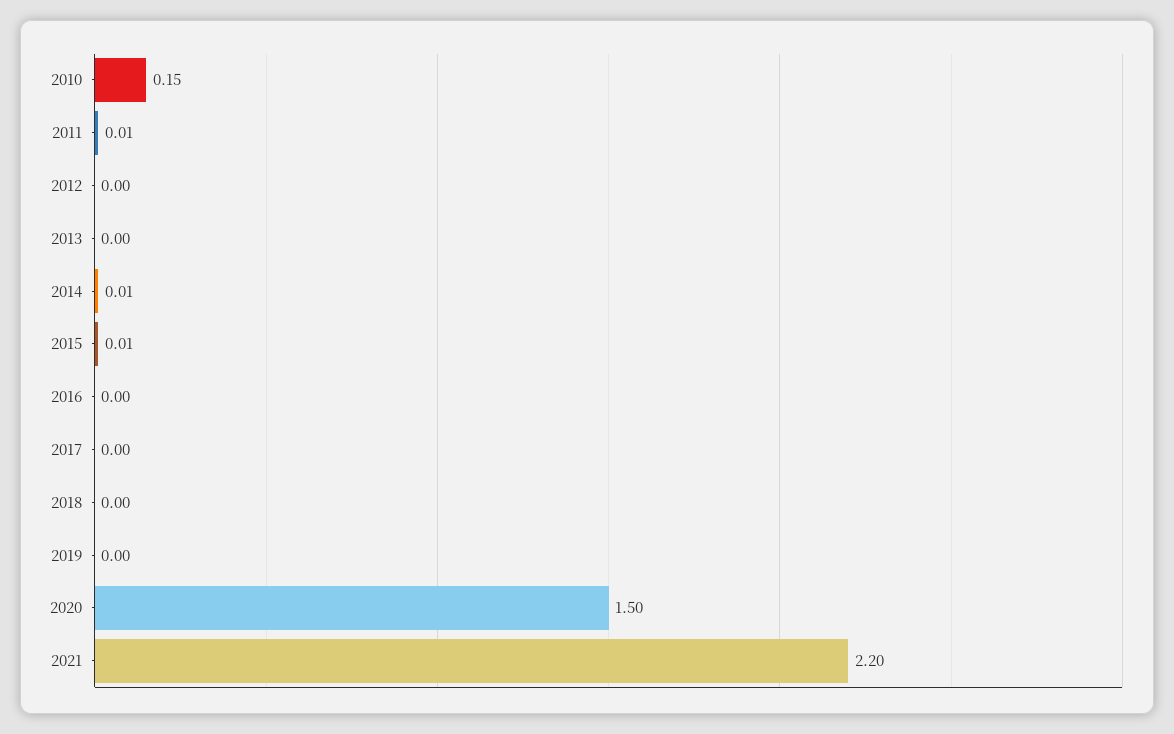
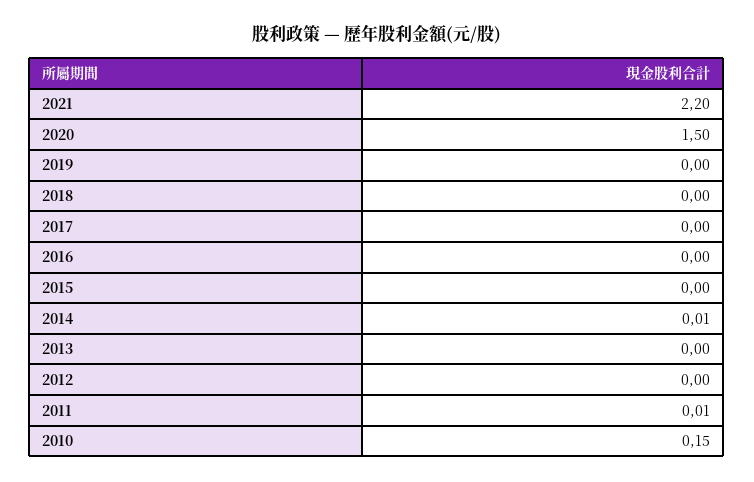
2015: 0.01 -> 0

